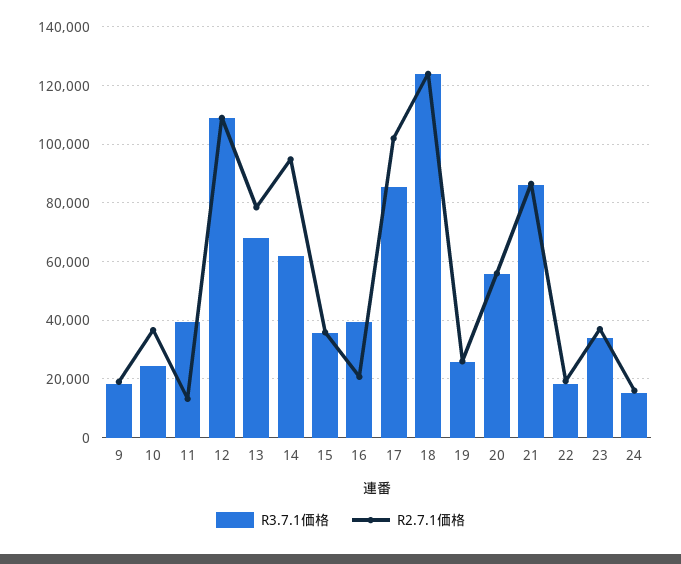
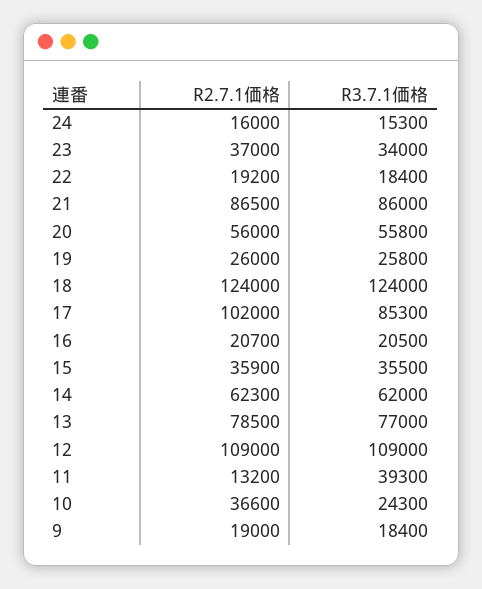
R3.7.1価格, 13: 67500 -> 77000
R2.7.1価格, 14: 95000 -> 62300
R3.7.1価格, 16: 40000 -> 20500

